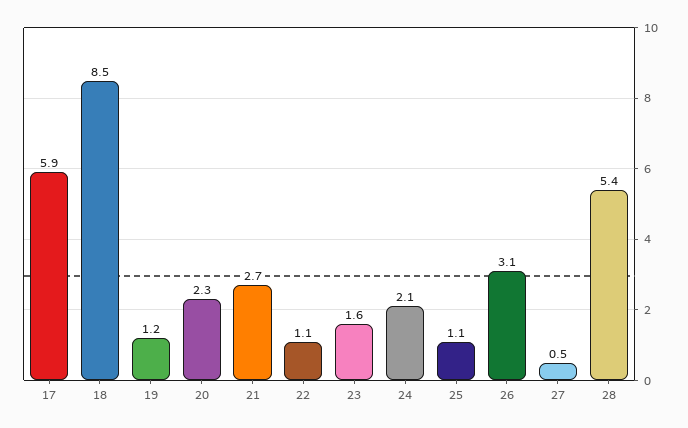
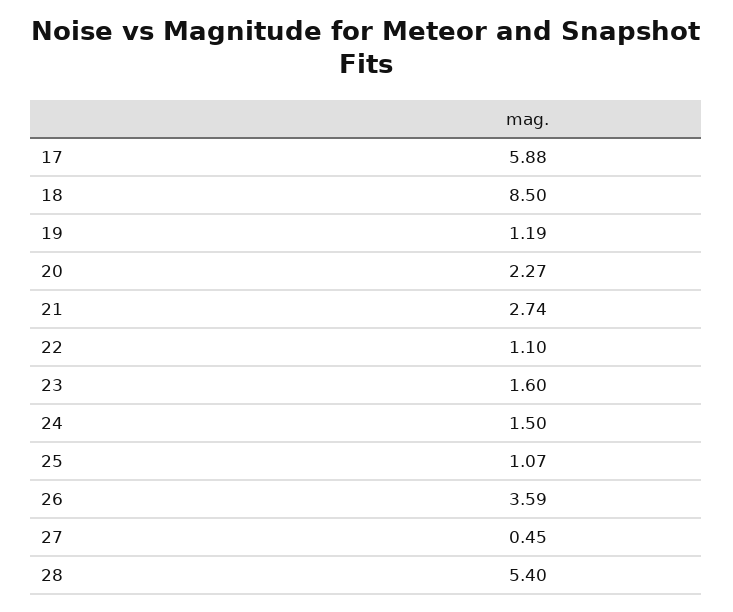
24: 2.1 -> 1.5
26: 3.1 -> 3.59

